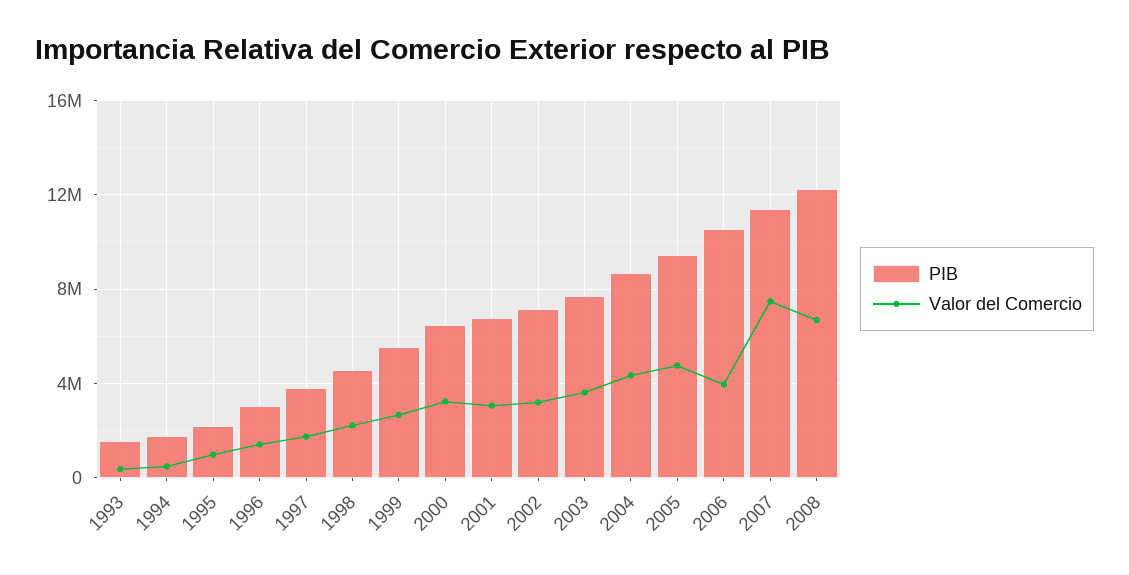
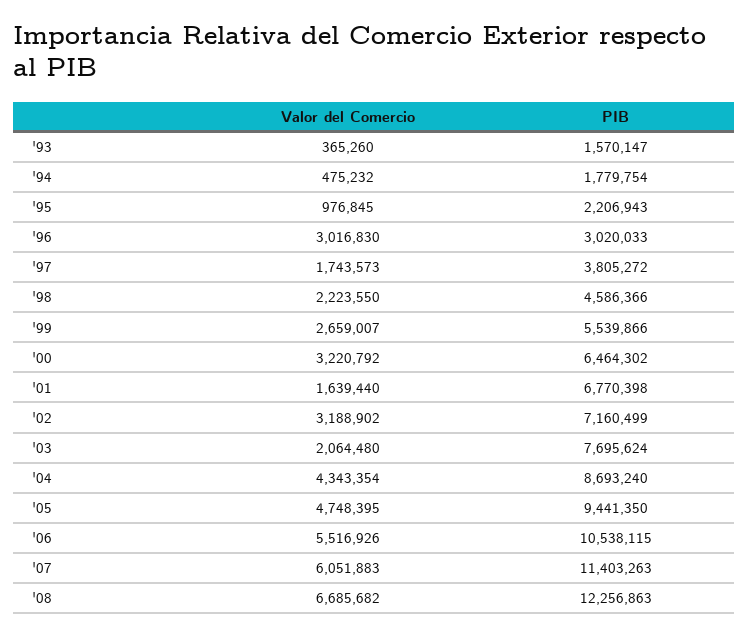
Valor del Comercio, 1996: 1500000 -> 3016830
Valor del Comercio, 2001: 3000000 -> 1639440
Valor del Comercio, 2003: 3500000 -> 2064480
Valor del Comercio, 2006: 4000000 -> 5516926
Valor del Comercio, 2007: 7500000 -> 6051883

